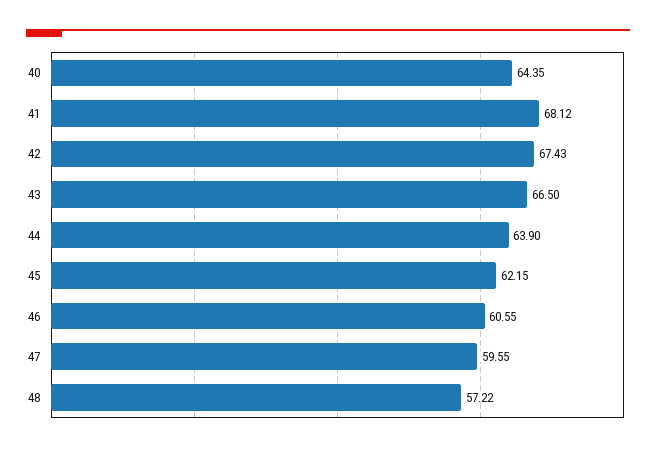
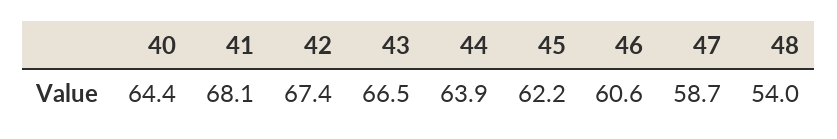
47: 59.55 -> 58.7
48: 57.22 -> 54

